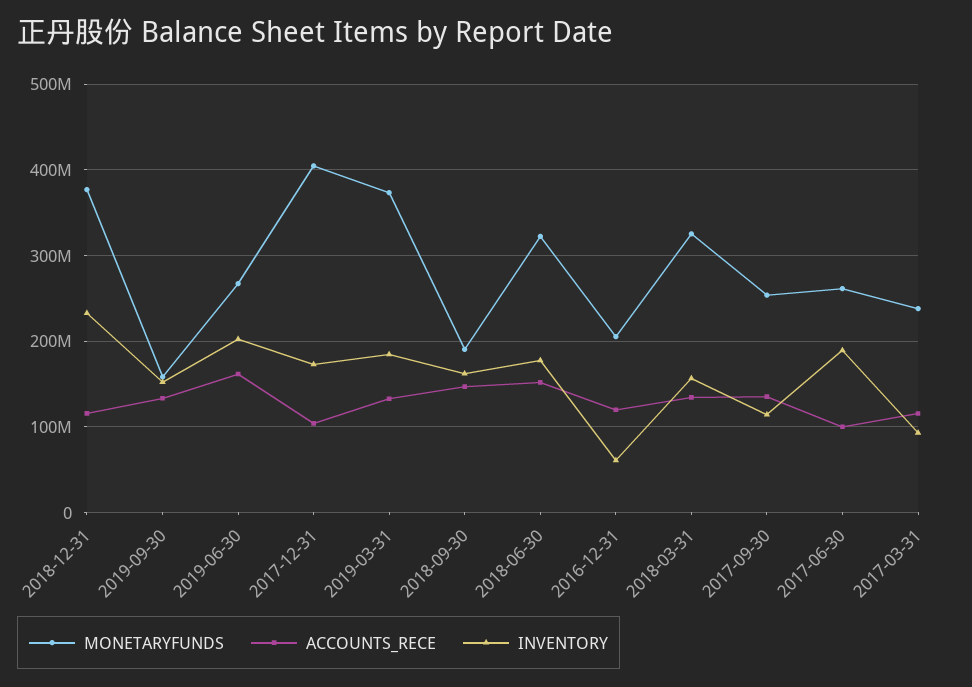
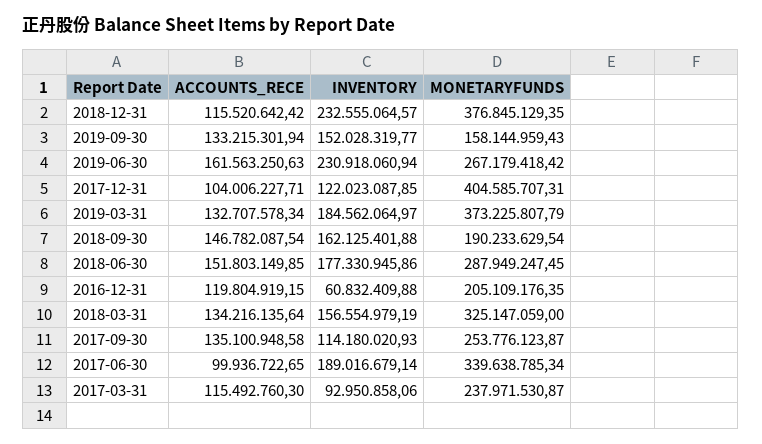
INVENTORY, 2019-06-30: 200000000 -> 230918060.94
INVENTORY, 2017-12-31: 170000000 -> 122023087.85
MONETARYFUNDS, 2018-06-30: 320000000 -> 287949247.45
MONETARYFUNDS, 2017-06-30: 260000000 -> 339638785.34

